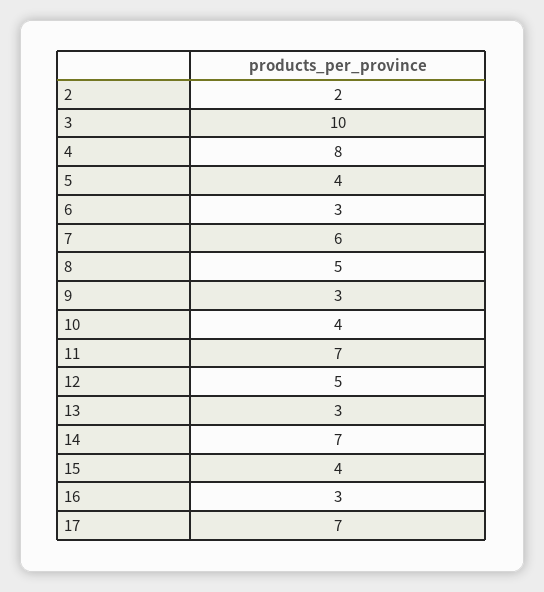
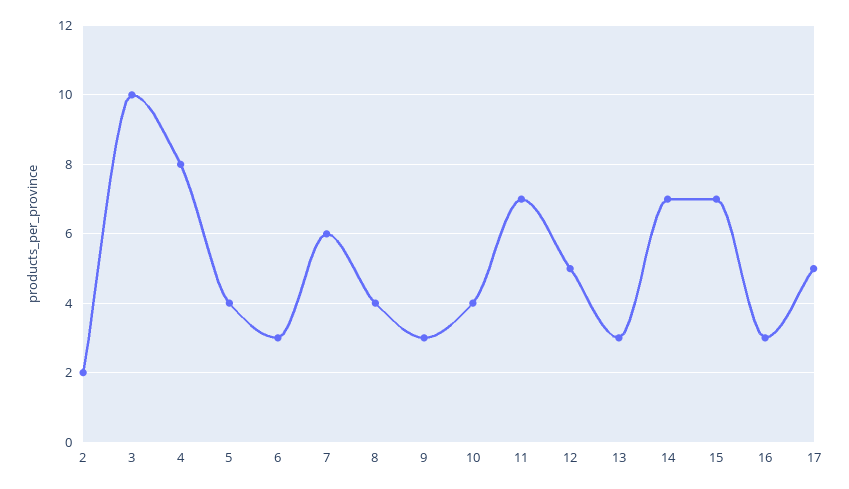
8: 5 -> 4
15: 4 -> 7
17: 7 -> 5

